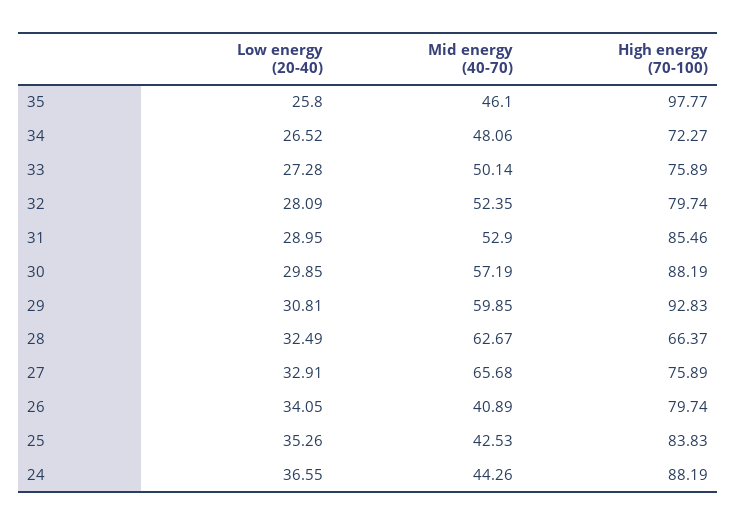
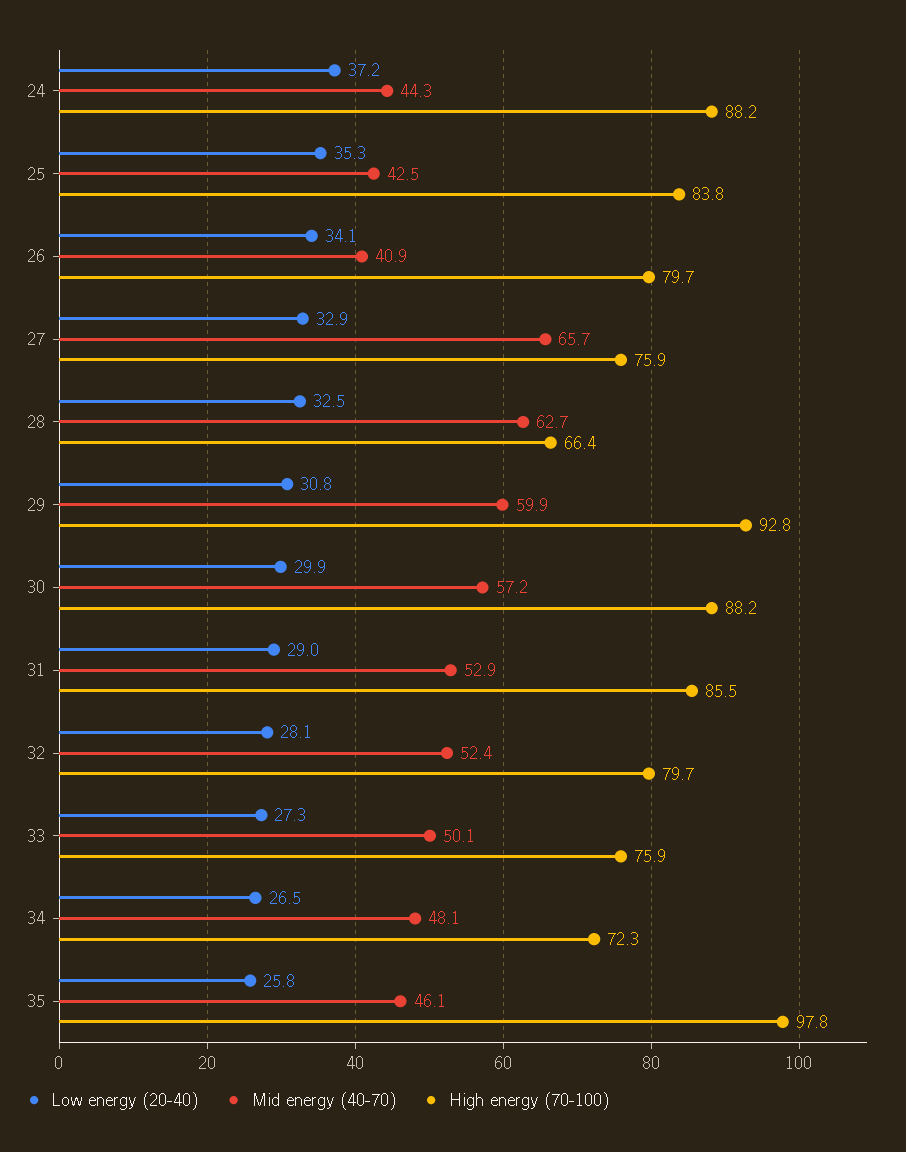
Low energy (20-40), 24: 36.55 -> 37.2

